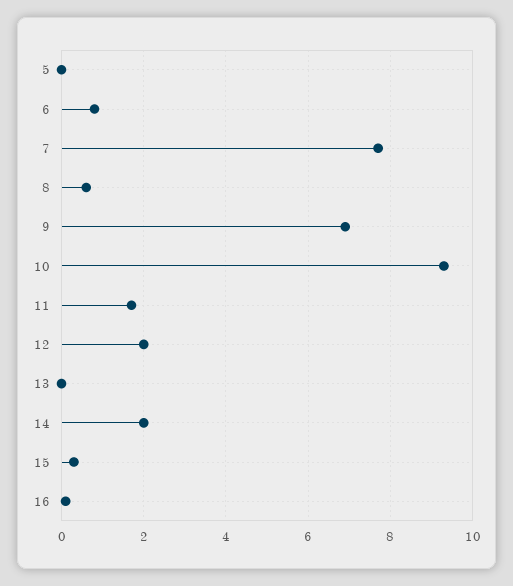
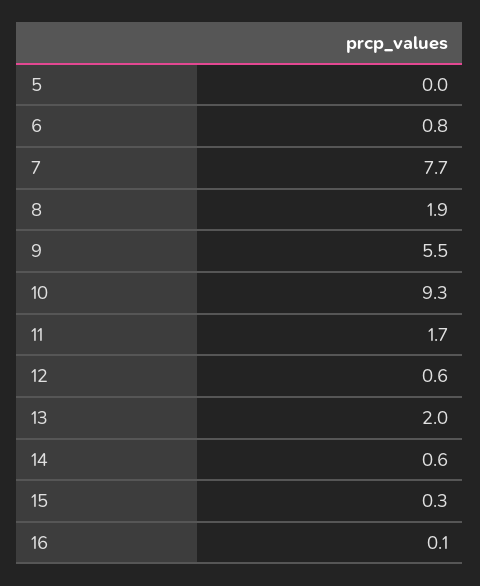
8: 0.5 -> 1.9
9: 7 -> 5.5
12: 2 -> 0.6
13: 0 -> 2
14: 2 -> 0.6

